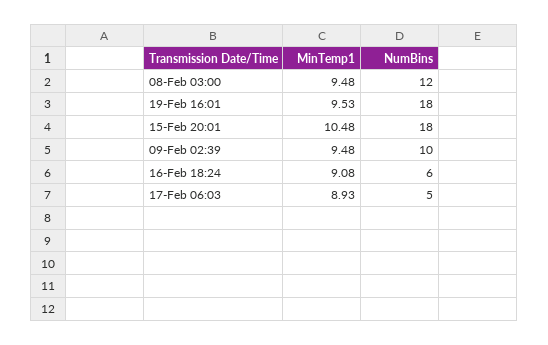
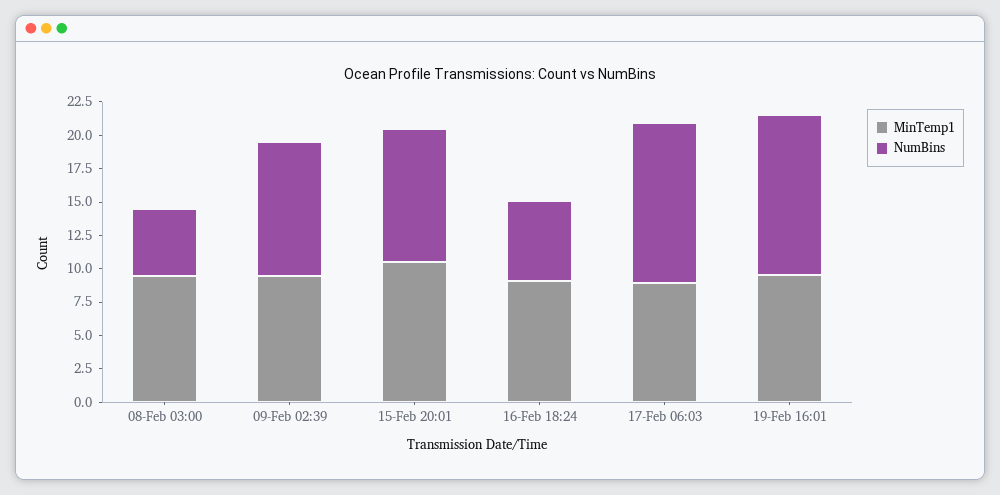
NumBins, 08-Feb 03:00: 12 -> 5
NumBins, 19-Feb 16:01: 18 -> 12.5
NumBins, 15-Feb 20:01: 18 -> 10
NumBins, 17-Feb 06:03: 5 -> 12.5

